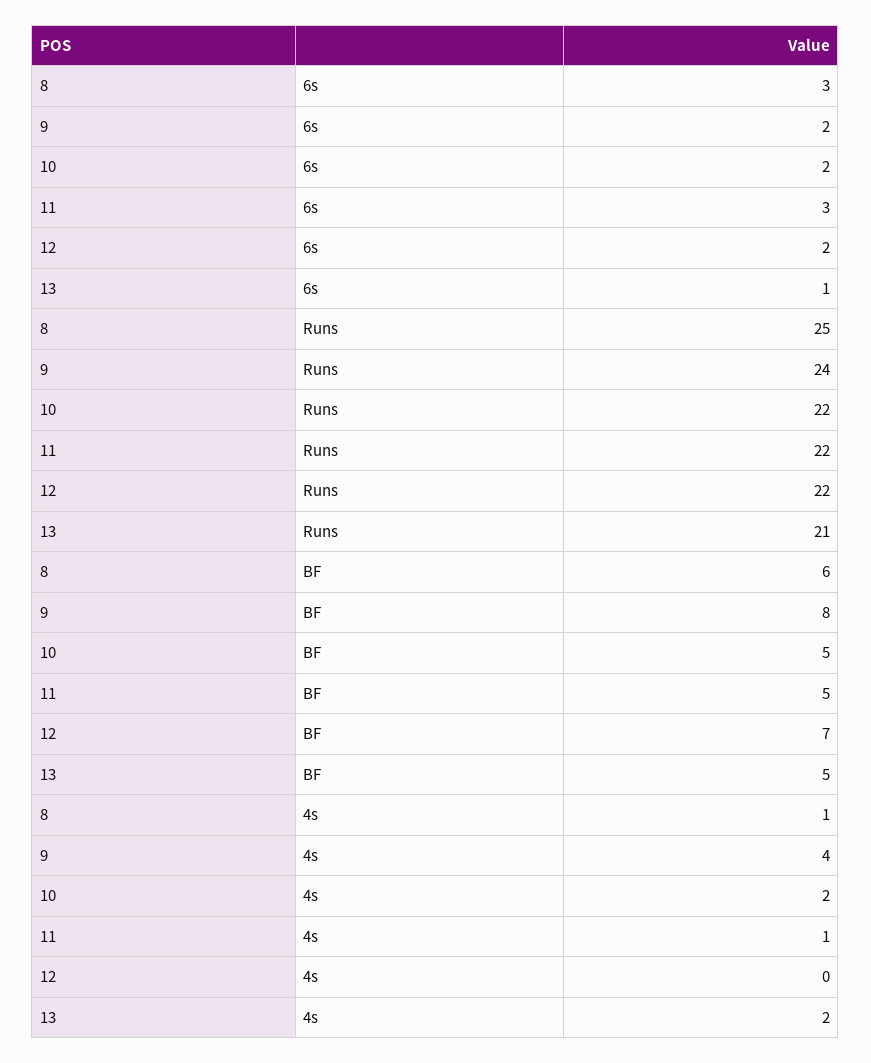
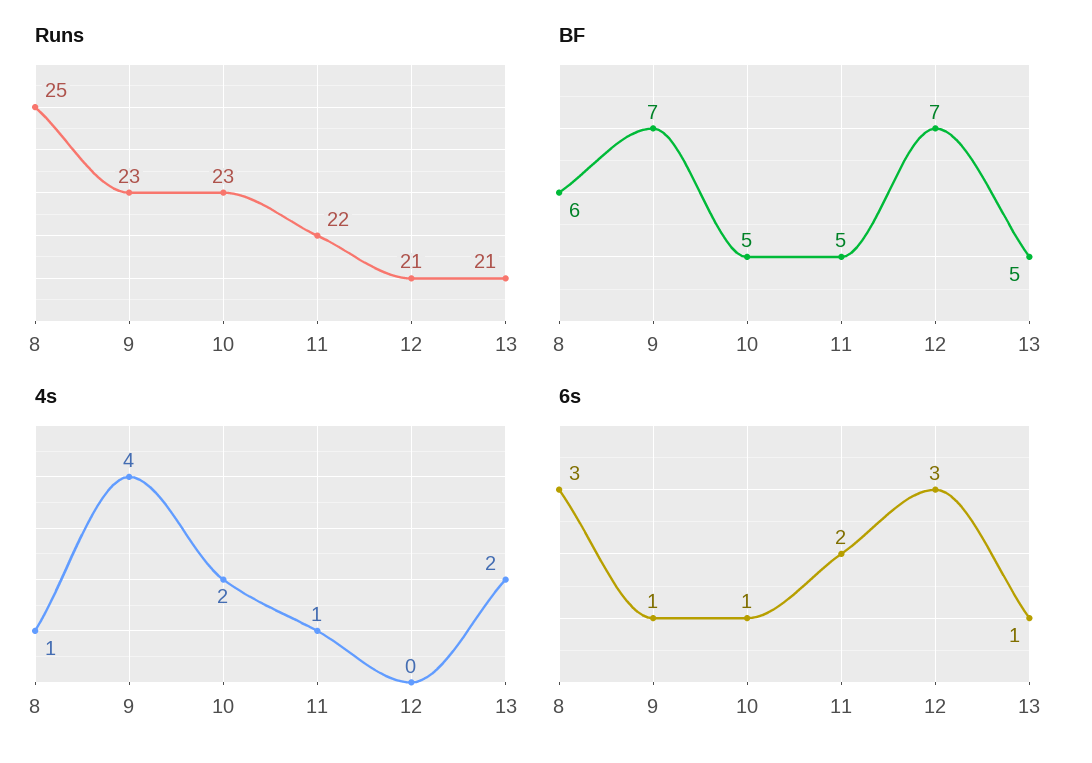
6s, 9: 2 -> 1
6s, 10: 2 -> 1
6s, 11: 3 -> 2
6s, 12: 2 -> 3
Runs, 9: 24 -> 23
Runs, 10: 22 -> 23
Runs, 12: 22 -> 21
BF, 9: 8 -> 7

